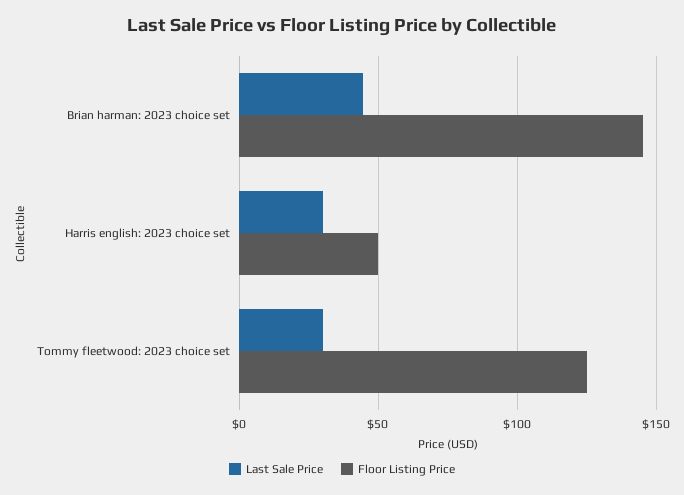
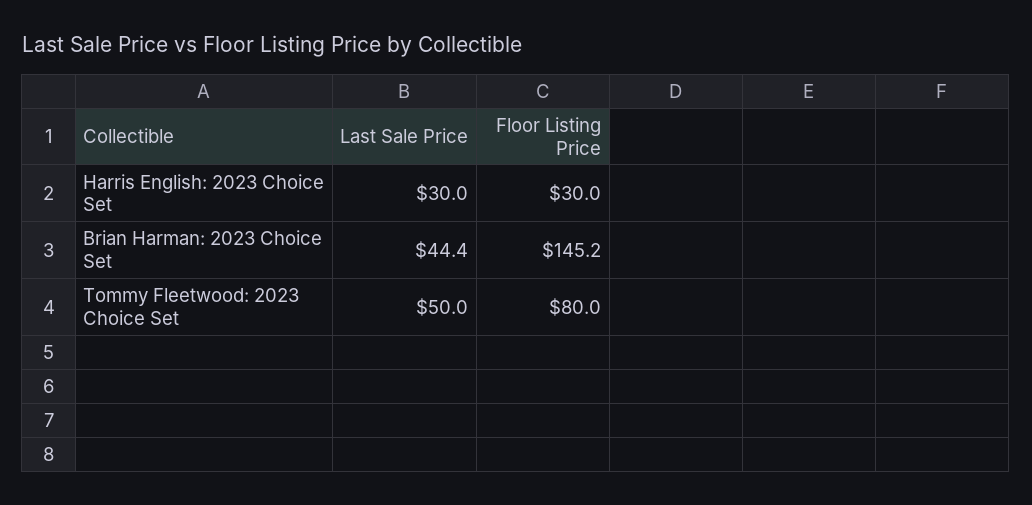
Floor Listing Price, Harris english: 2023 choice set: 50 -> 30
Last Sale Price, Tommy fleetwood: 2023 choice set: 30 -> 50
Floor Listing Price, Tommy fleetwood: 2023 choice set: 125 -> 80

